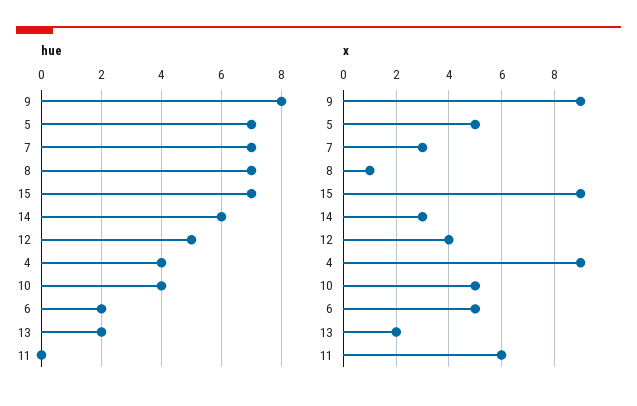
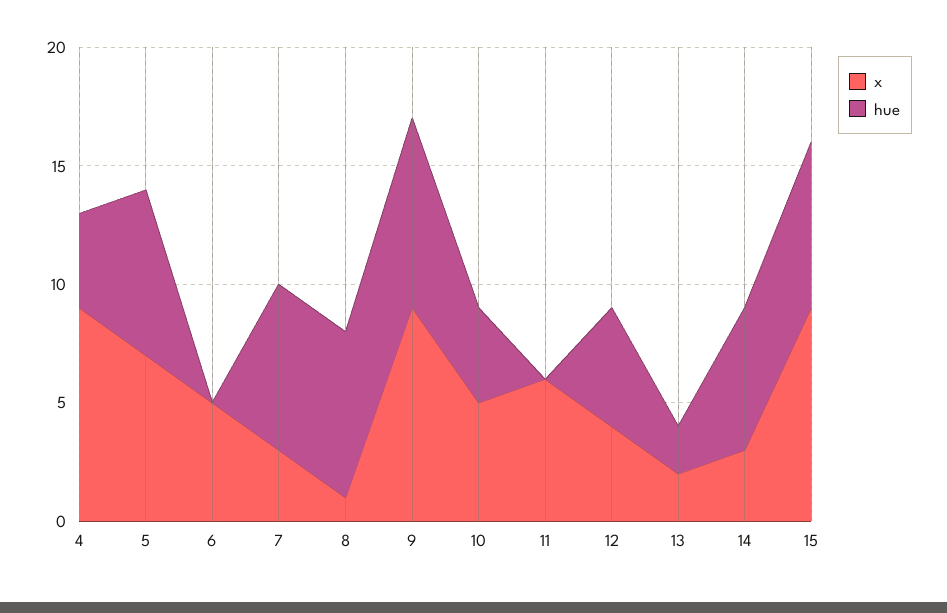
hue, 6: 2 -> 0
x, 5: 5 -> 7

